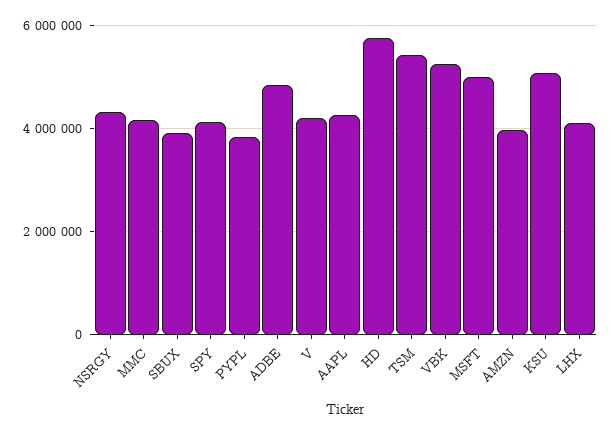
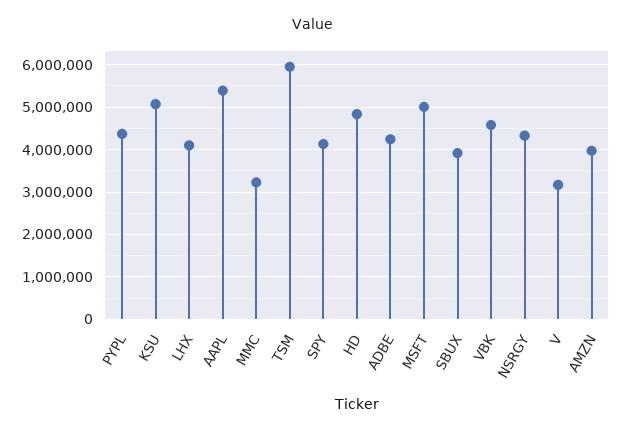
MMC: 4200000 -> 3200000
PYPL: 3800000 -> 4400000
ADBE: 4800000 -> 4200000
V: 4200000 -> 3200000
AAPL: 4200000 -> 5400000
HD: 5800000 -> 4800000
TSM: 5400000 -> 6000000
VBK: 5200000 -> 4600000

